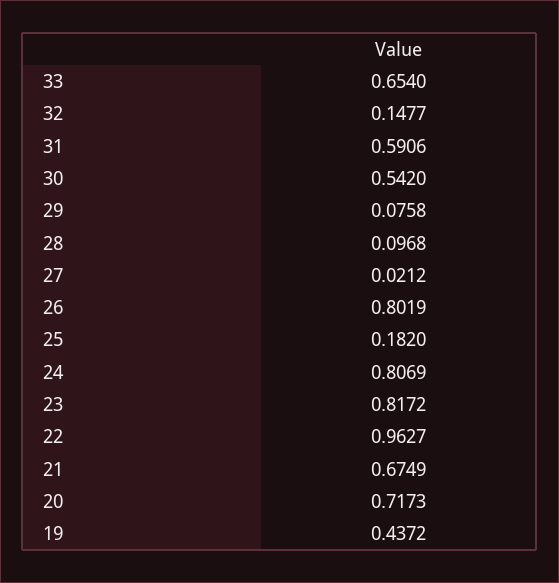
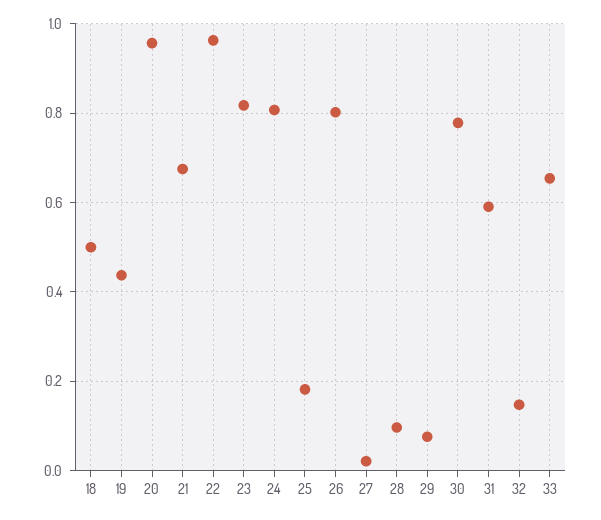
30: 0.542 -> 0.78
20: 0.7173 -> 0.96
18: none -> 0.5

